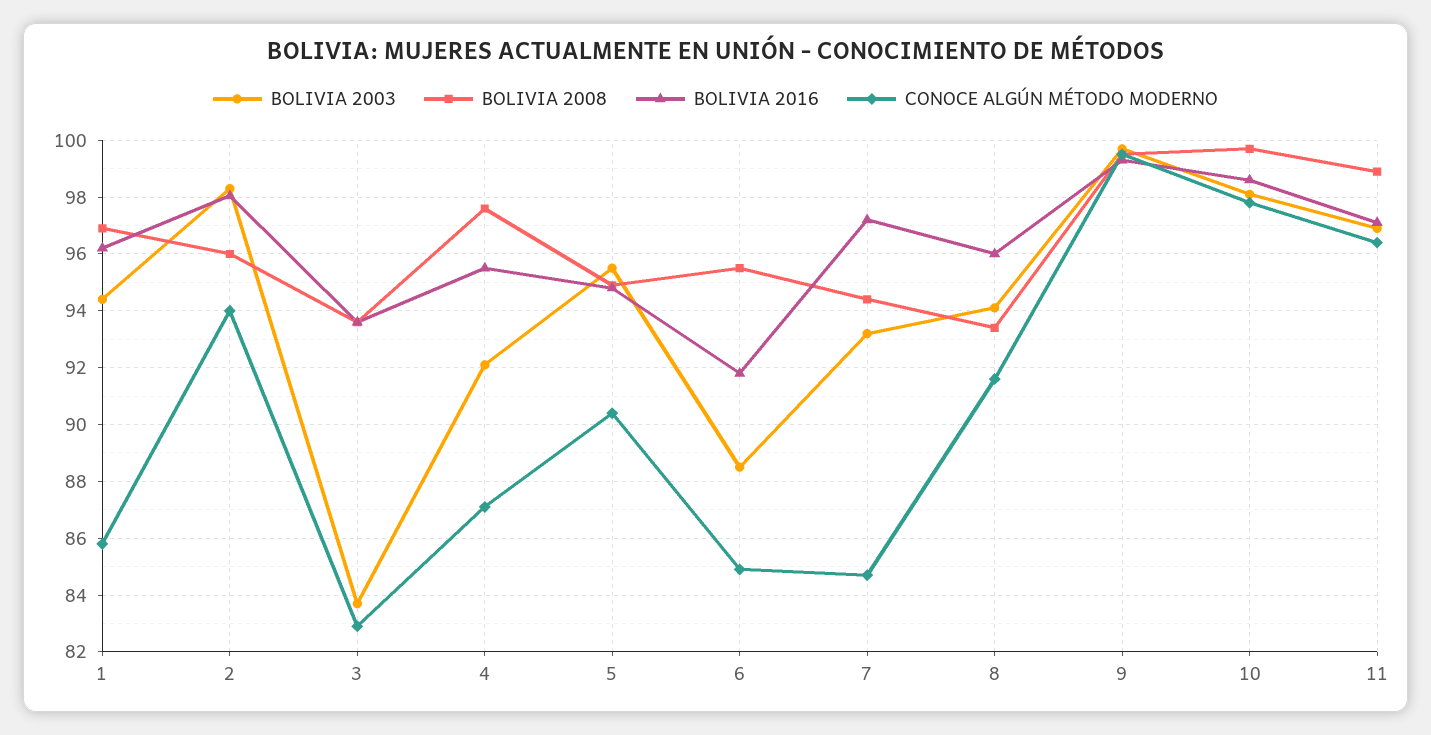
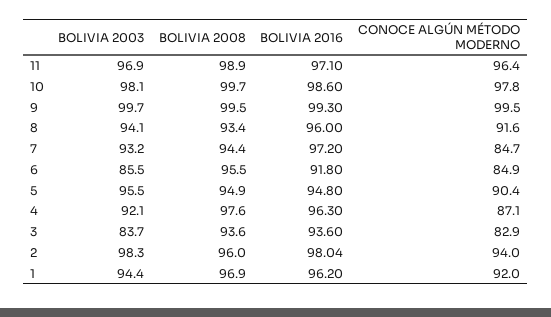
CONOCE ALGÚN MÉTODO MODERNO, 1: 85.75 -> 92
BOLIVIA 2016, 4: 95.5 -> 96.3
BOLIVIA 2003, 6: 88.5 -> 85.5

